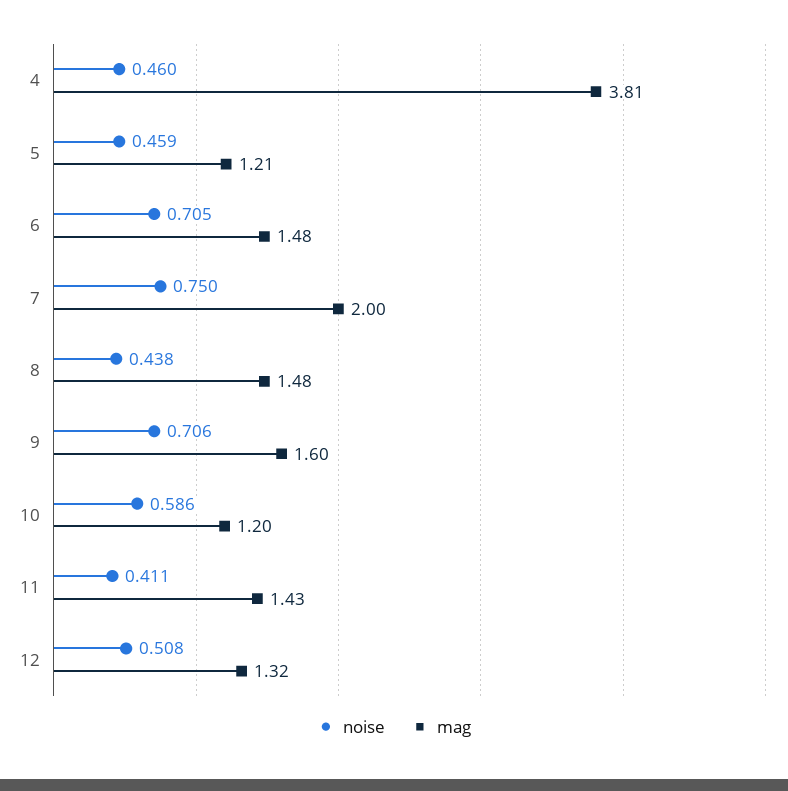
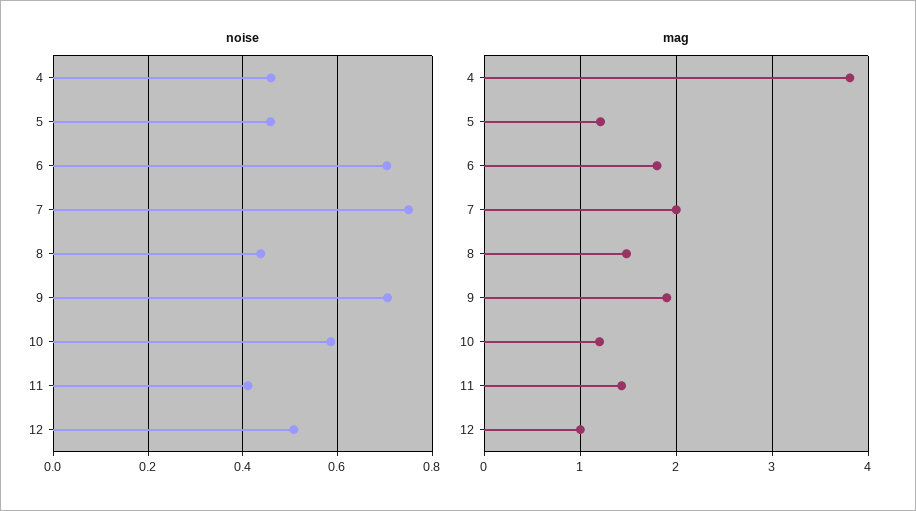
mag, 6: 1.48 -> 1.8
mag, 9: 1.6 -> 1.9
mag, 12: 1.32 -> 1

